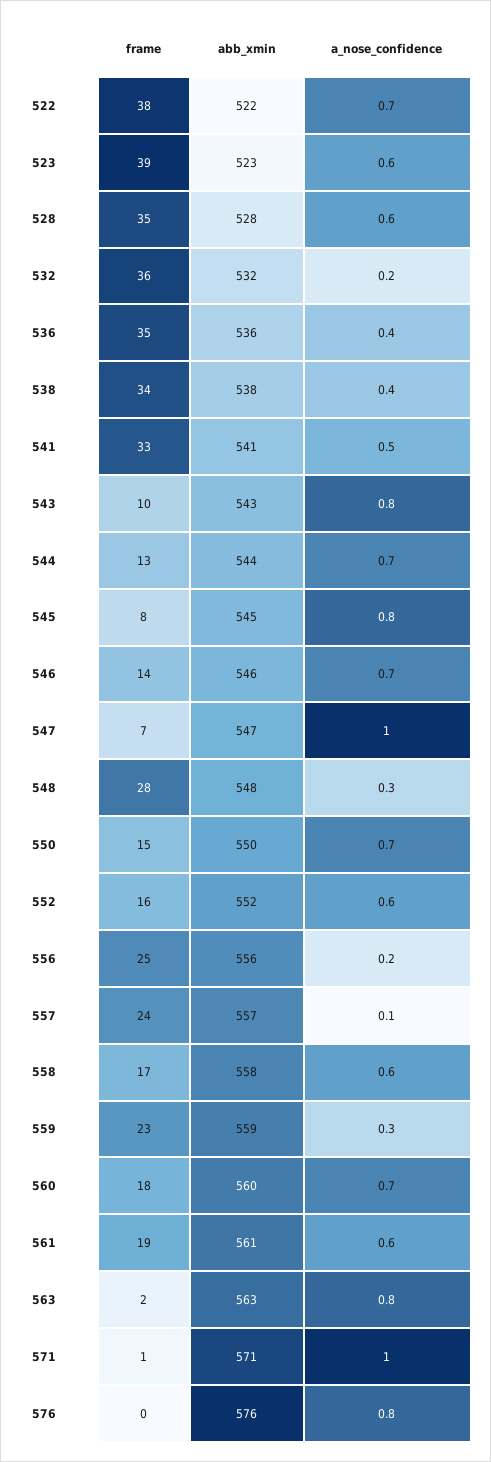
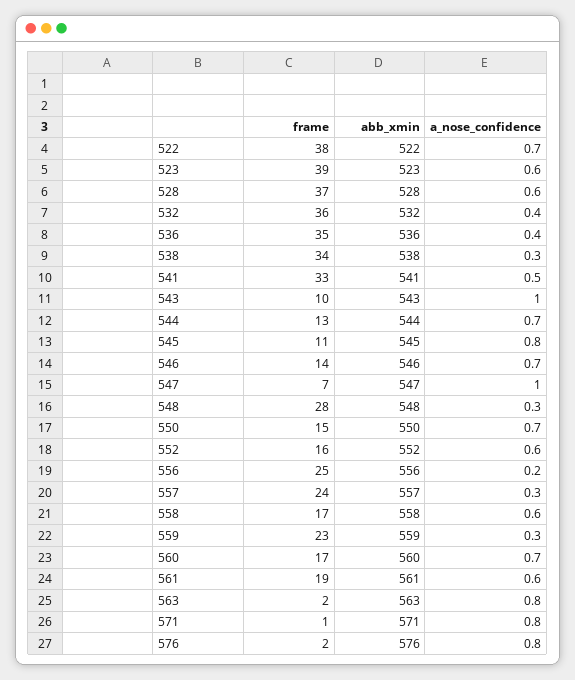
frame, 528: 35 -> 37
a_nose_confidence, 532: 0.2 -> 0.4
a_nose_confidence, 538: 0.4 -> 0.3
a_nose_confidence, 543: 0.8 -> 1
frame, 545: 8 -> 11
a_nose_confidence, 557: 0.1 -> 0.3
frame, 560: 18 -> 17
a_nose_confidence, 571: 1 -> 0.8
frame, 576: 0 -> 2

